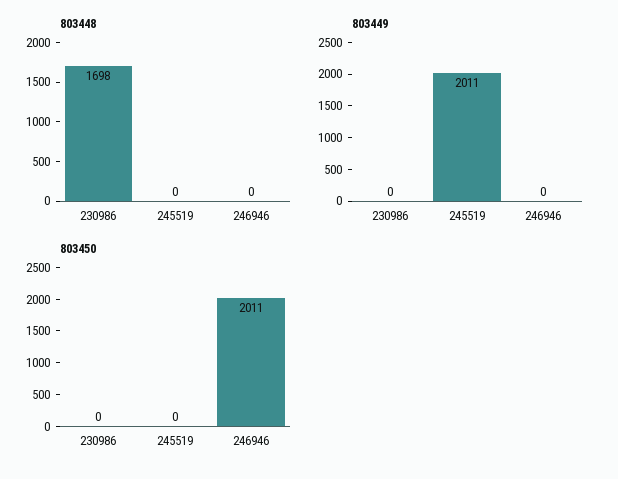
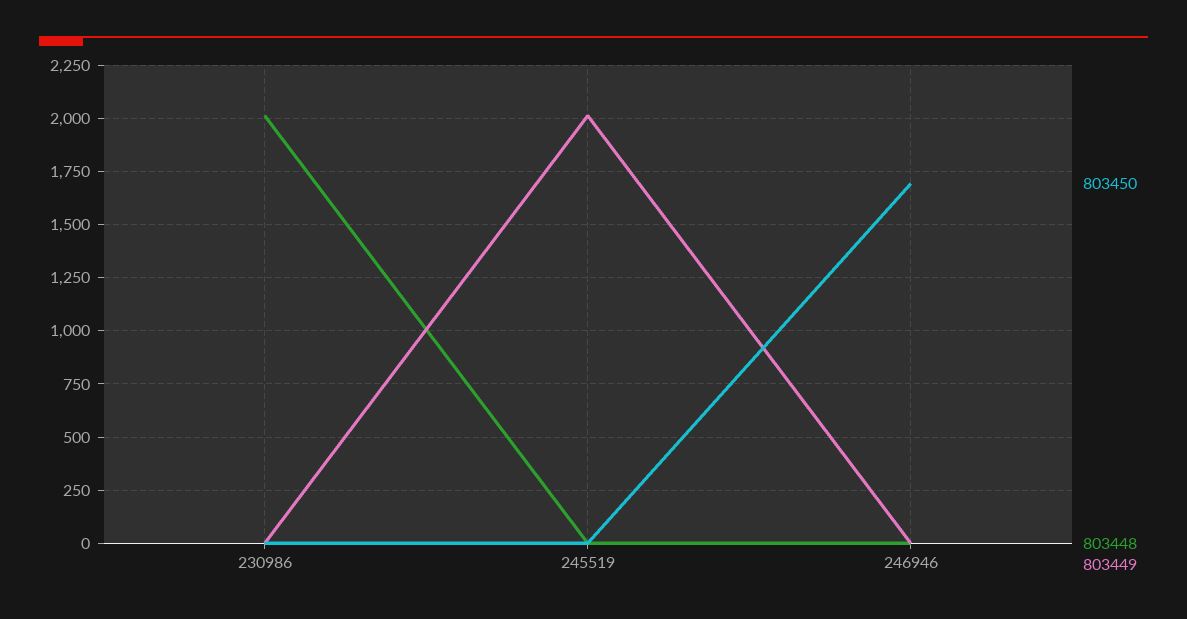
803448, 230986: 1698 -> 2000
803450, 246946: 2011 -> 1700

